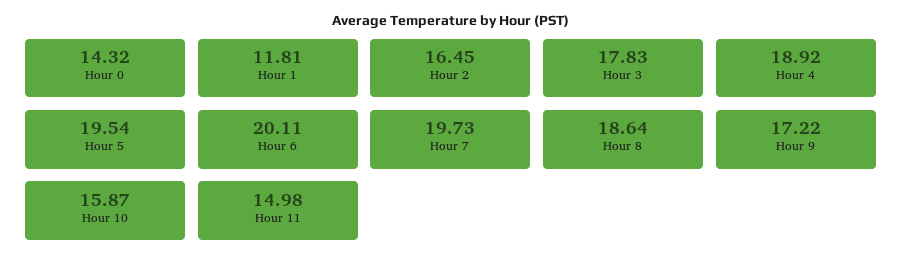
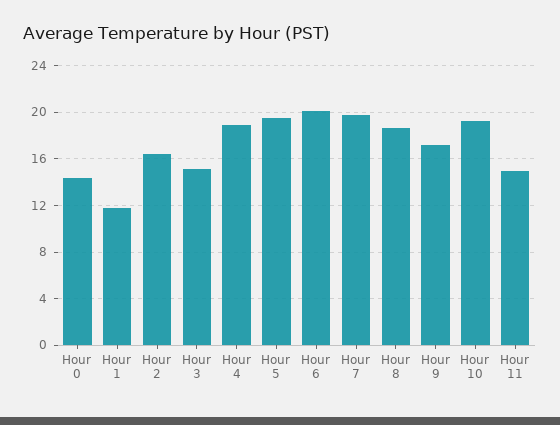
Hour 3: 17.83 -> 15
Hour 10: 15.87 -> 19

